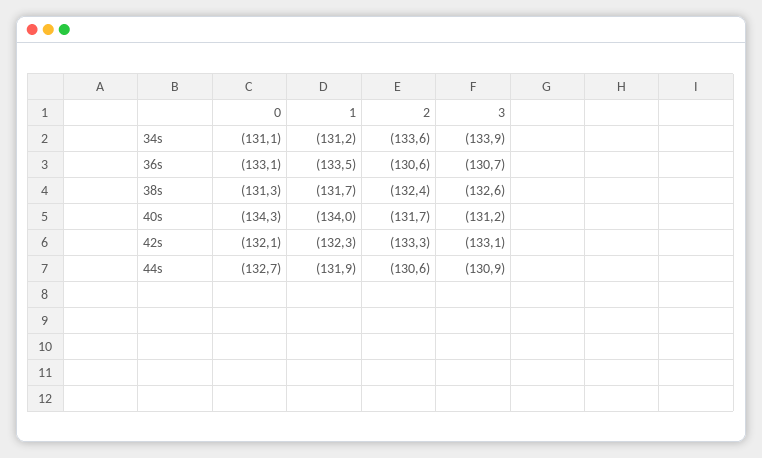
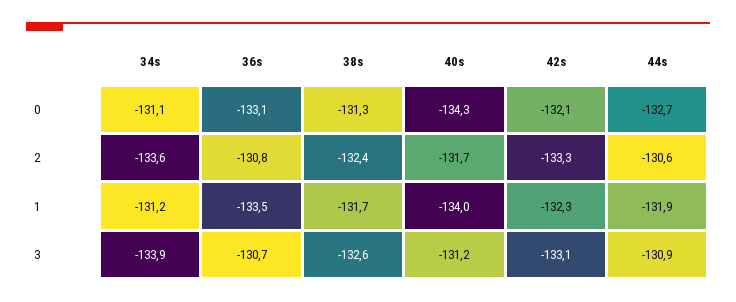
2, 36s: -130.6 -> -130.8

